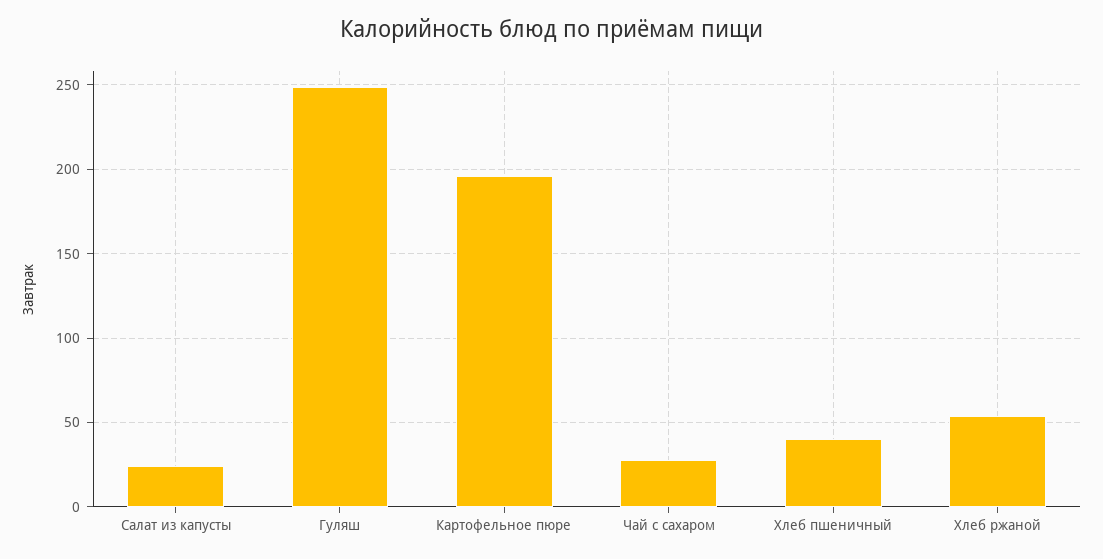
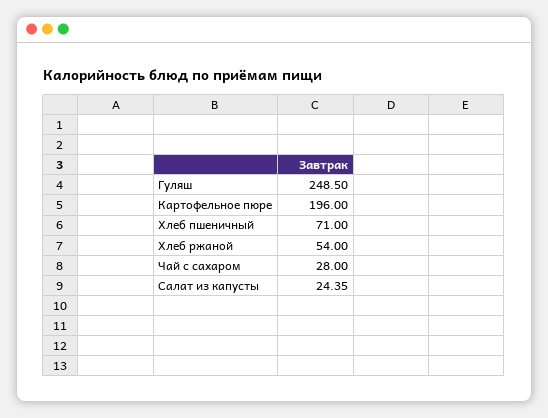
Хлеб пшеничный: 40 -> 71

